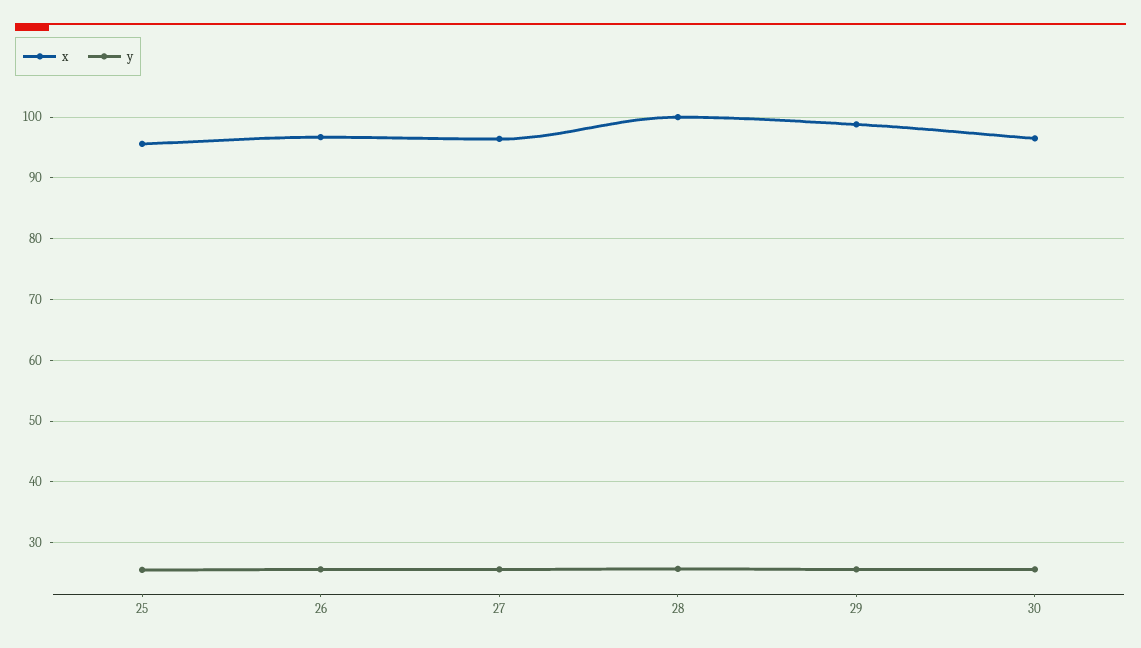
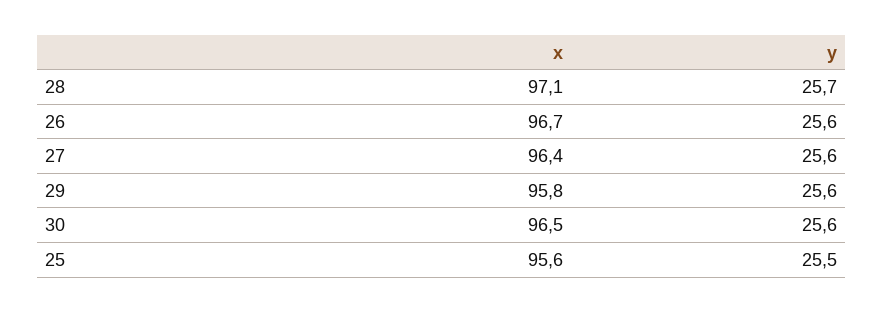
x, 28: 100 -> 97.1
x, 29: 99 -> 95.8

